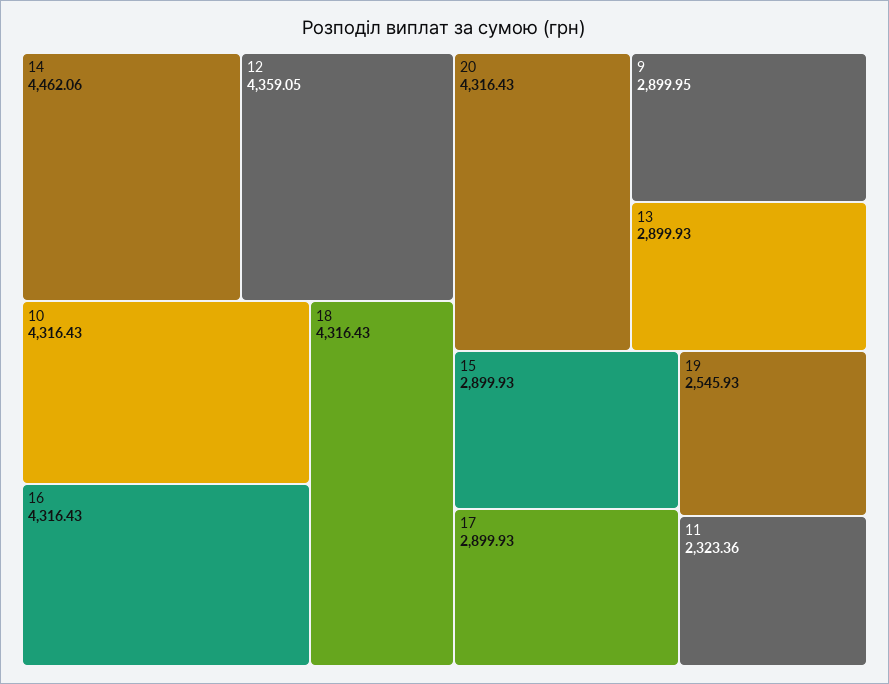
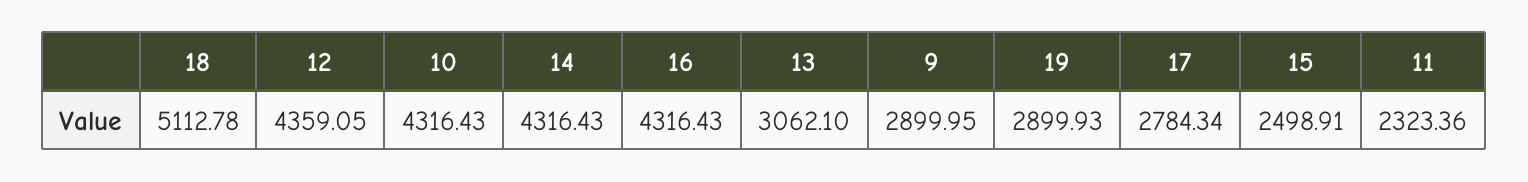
14: 4462.06 -> 4316.43
18: 4316.43 -> 5112.78
20: 4316.43 -> none
13: 2899.93 -> 3062.1
15: 2899.93 -> 2498.91
17: 2899.93 -> 2784.34
19: 2545.93 -> 2899.93

